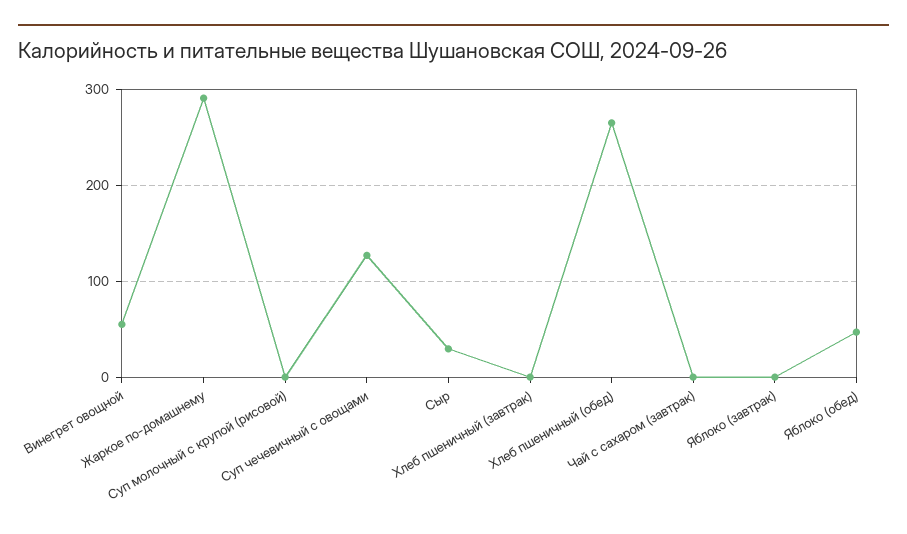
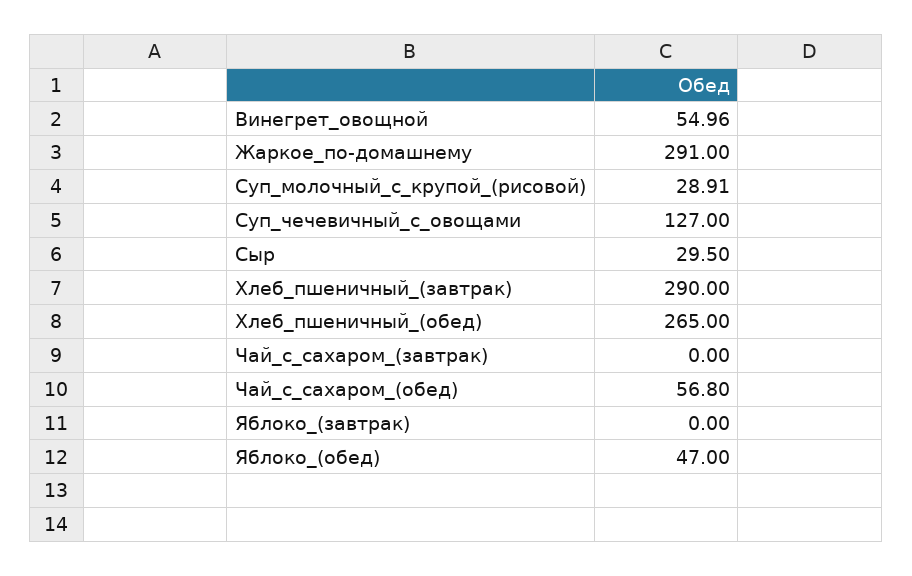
Суп молочный с крупой (рисовой): 0 -> 28.91
Хлеб пшеничный (завтрак): 0 -> 290
Чай_с_сахаром_(обед): none -> 56.8

